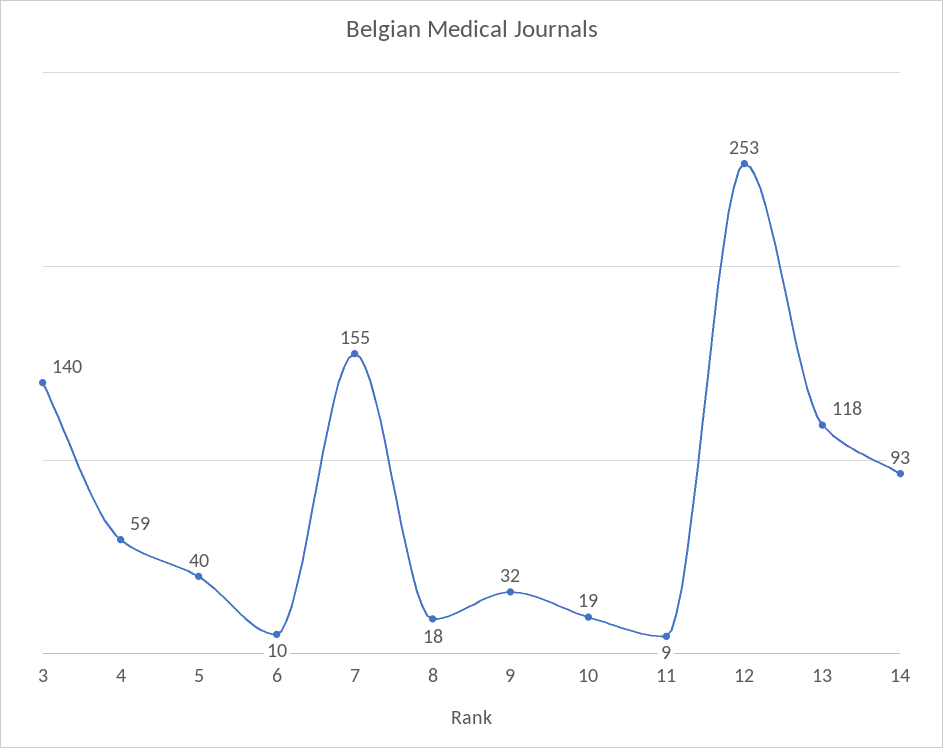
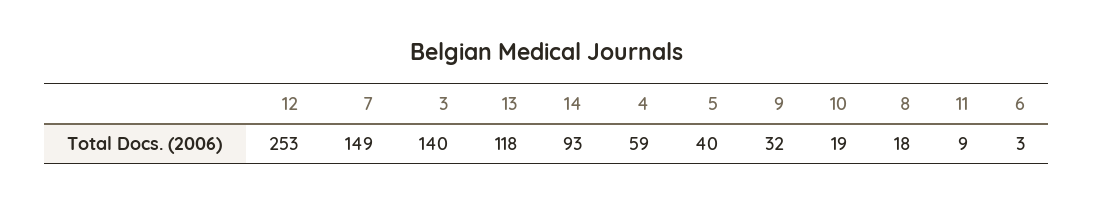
6: 10 -> 3
7: 155 -> 149

